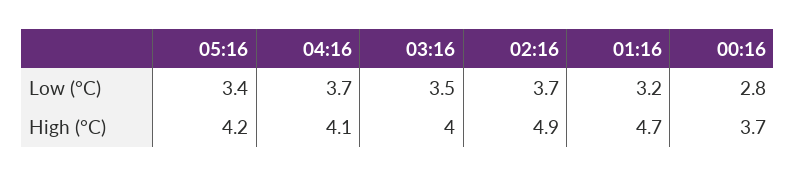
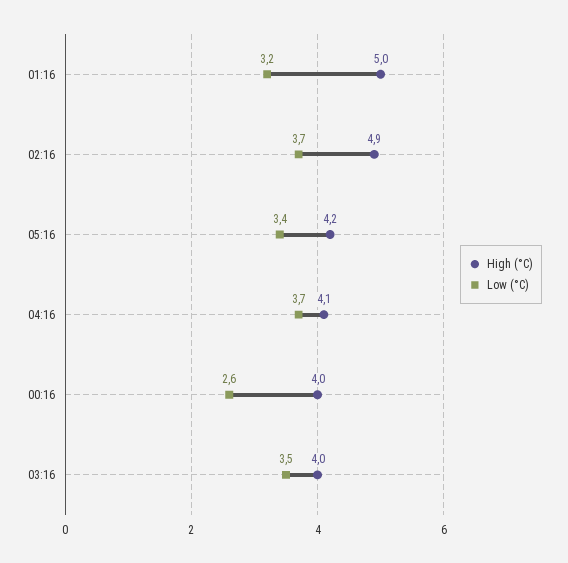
Low (°C), 00:16: 2.8 -> 2.6
High (°C), 01:16: 4.7 -> 5
High (°C), 00:16: 3.7 -> 4

